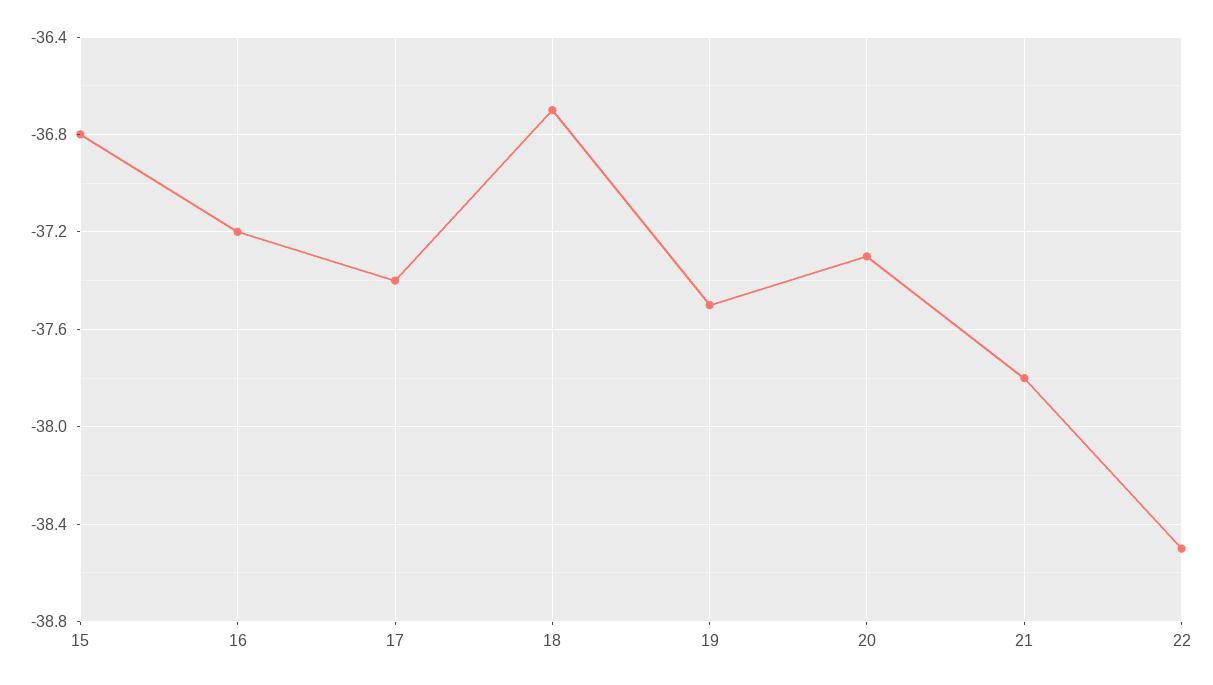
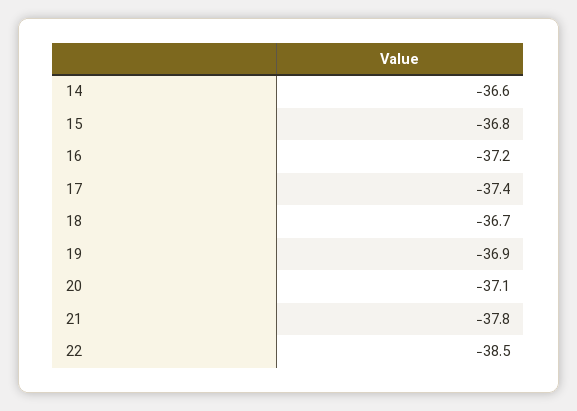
19: -37.5 -> -36.9
20: -37.3 -> -37.1
14: none -> -36.6

